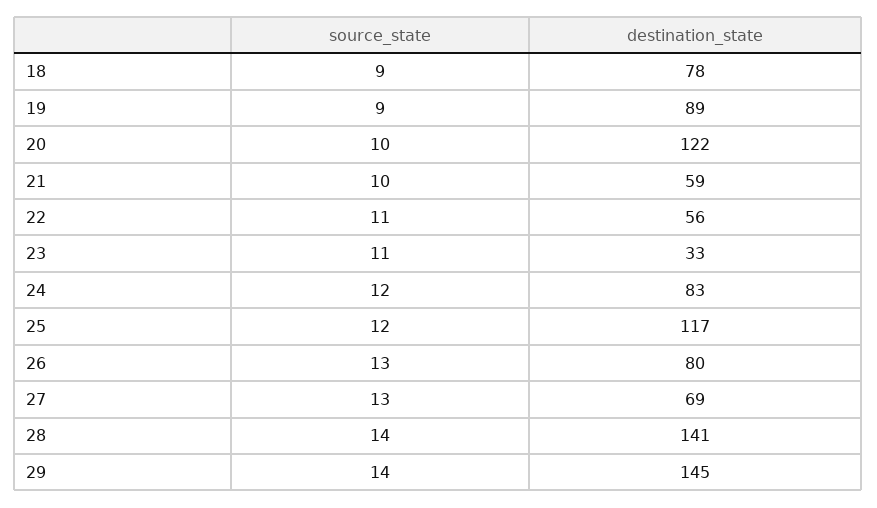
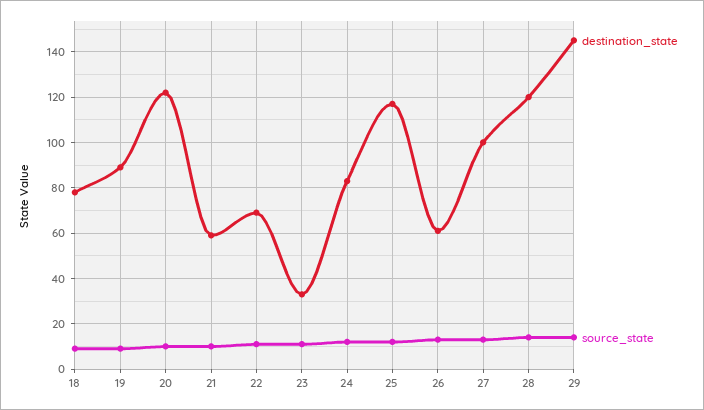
destination_state, 22: 56 -> 70
destination_state, 26: 80 -> 60
destination_state, 27: 69 -> 100
destination_state, 28: 141 -> 120

